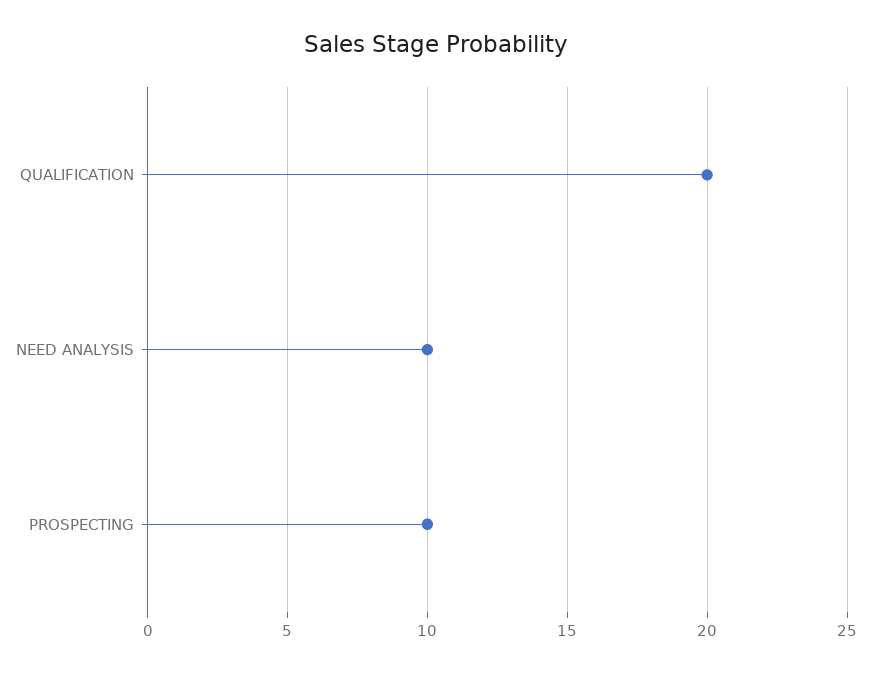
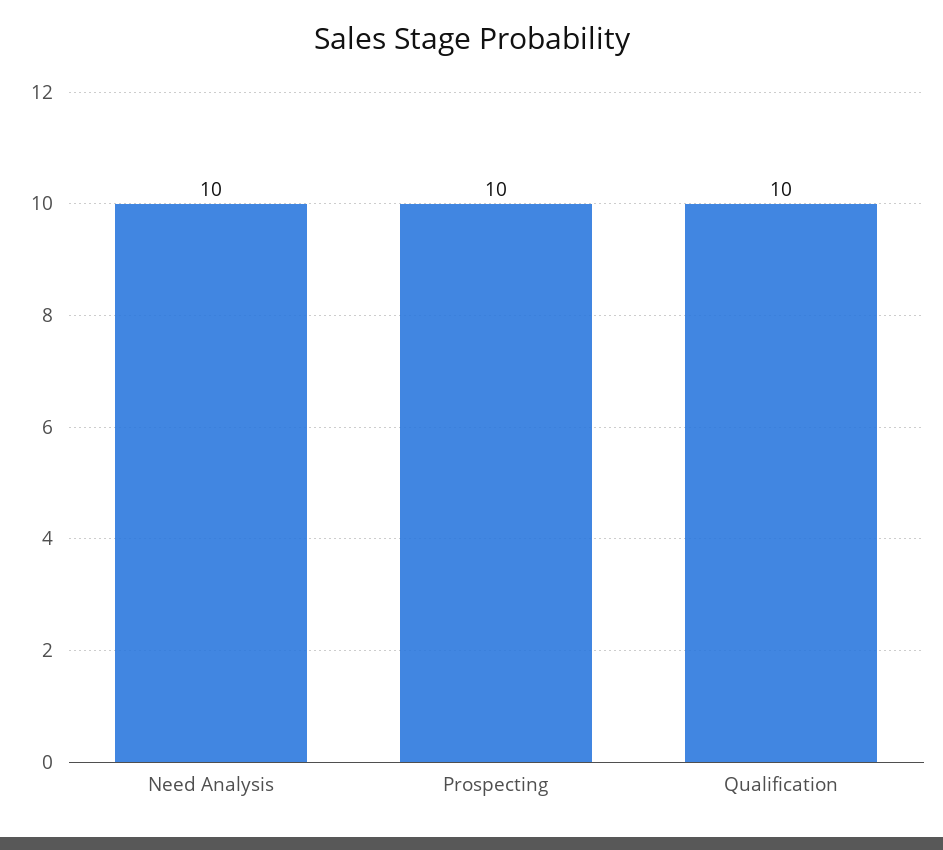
QUALIFICATION: 20 -> 10

